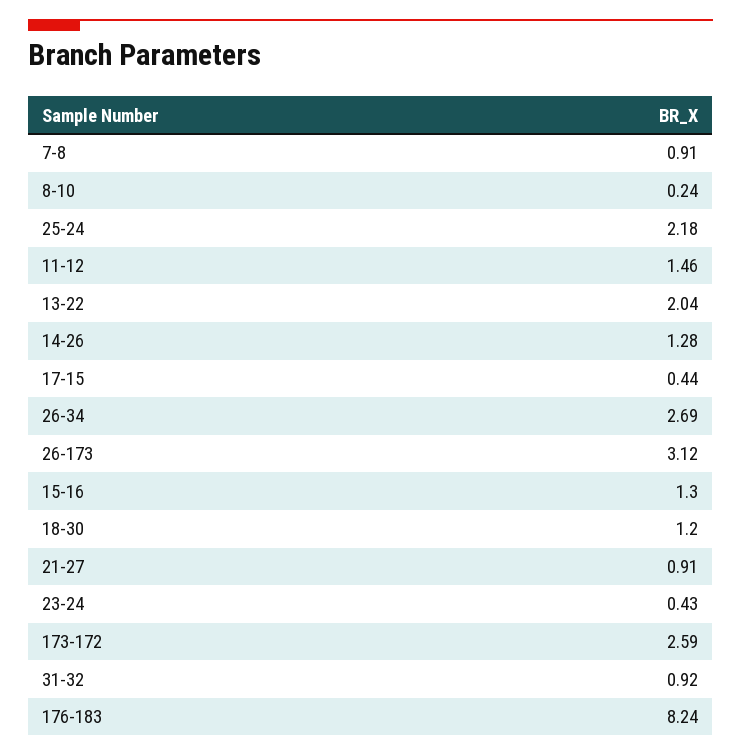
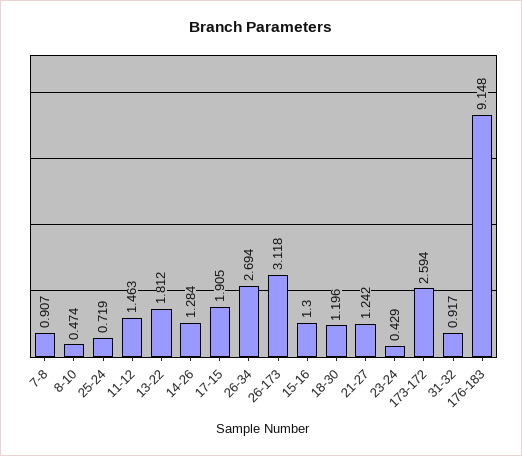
8-10: 0.24 -> 0.474
25-24: 2.18 -> 0.719
13-22: 2.04 -> 1.812
17-15: 0.44 -> 1.905
21-27: 0.91 -> 1.242
176-183: 8.24 -> 9.148

